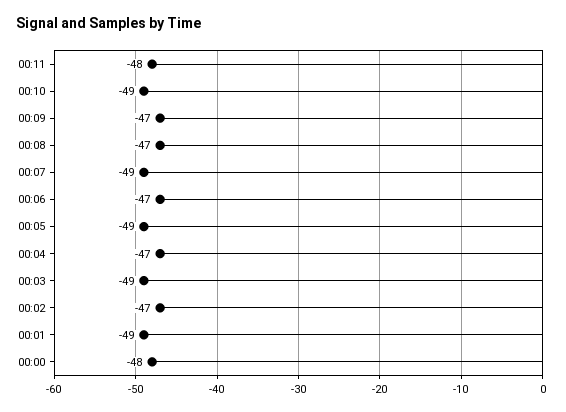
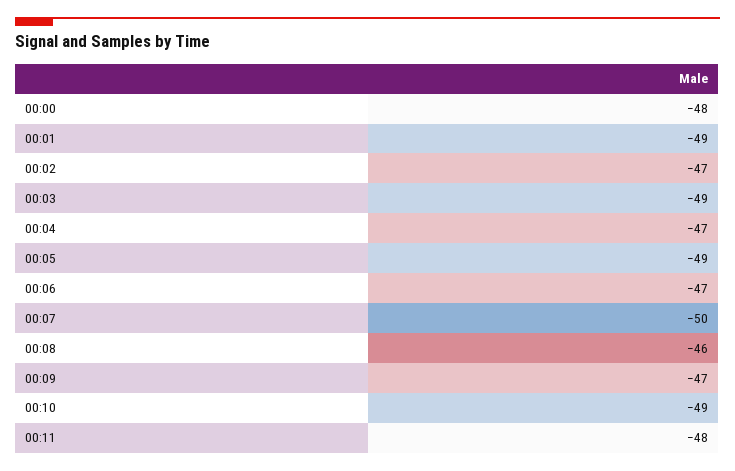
00:08: -47 -> -46
00:07: -49 -> -50

